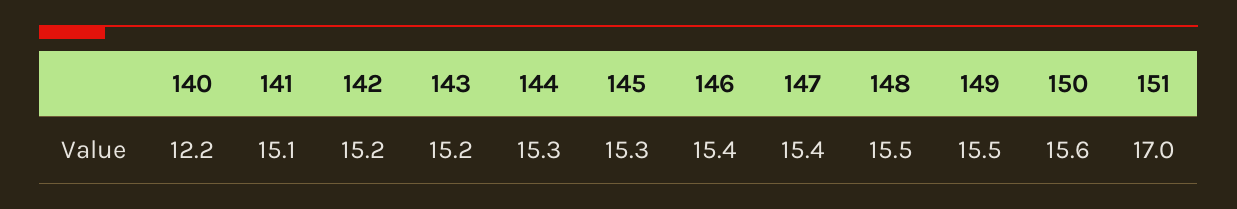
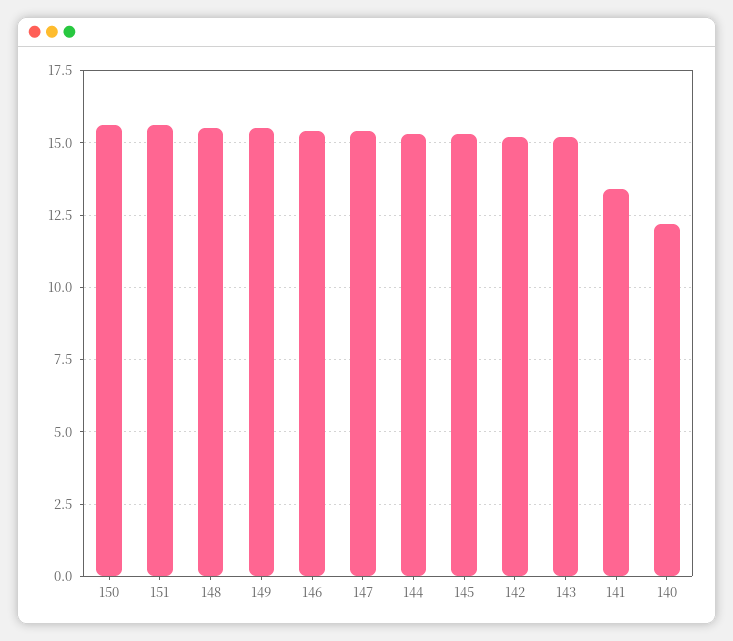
141: 15.1 -> 13.5
151: 17 -> 15.5

